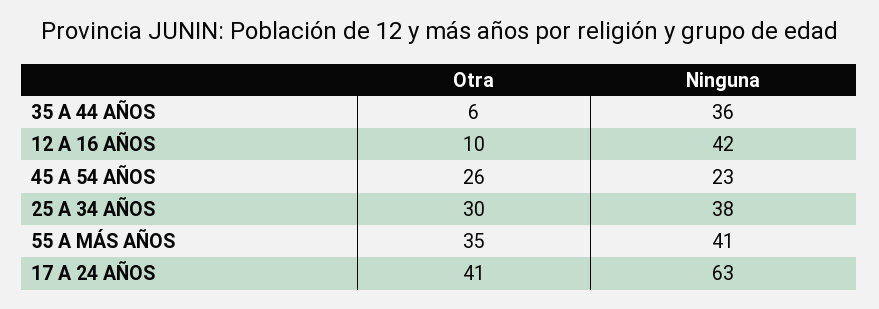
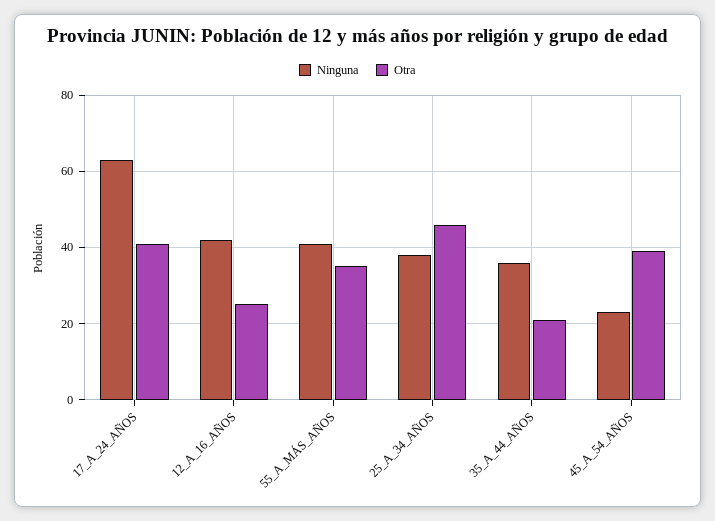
Otra, 35 A 44 AÑOS: 6 -> 20
Otra, 12 A 16 AÑOS: 10 -> 25
Otra, 45 A 54 AÑOS: 26 -> 40
Otra, 25 A 34 AÑOS: 30 -> 45

